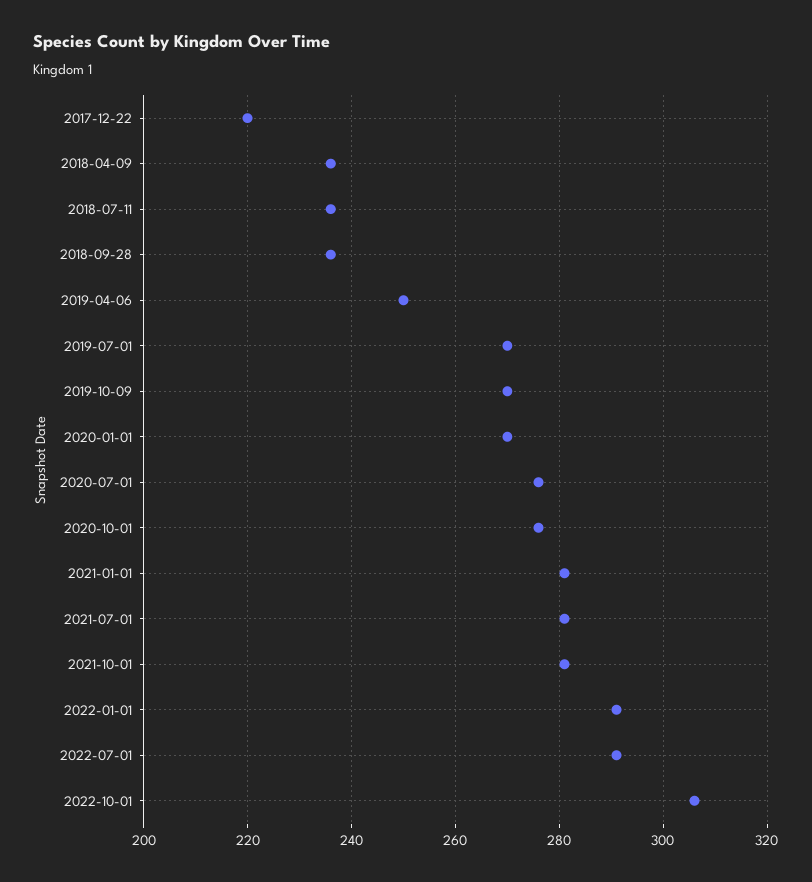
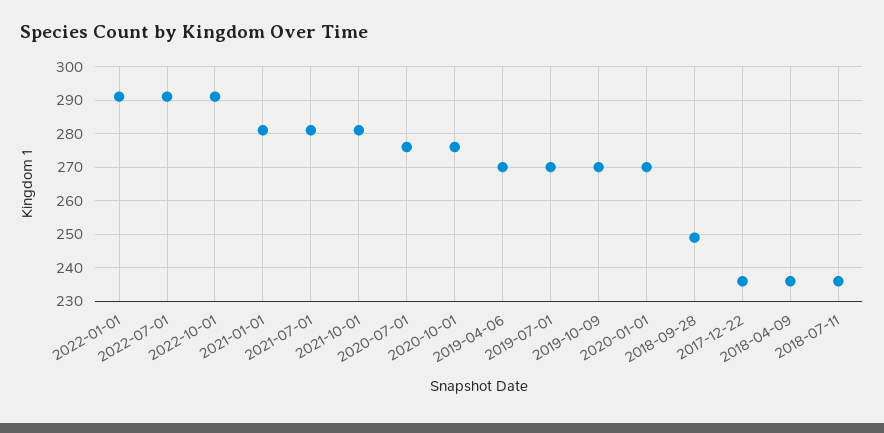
2017-12-22: 220 -> 235
2018-09-28: 235 -> 250
2019-04-06: 250 -> 270
2022-10-01: 305 -> 290

